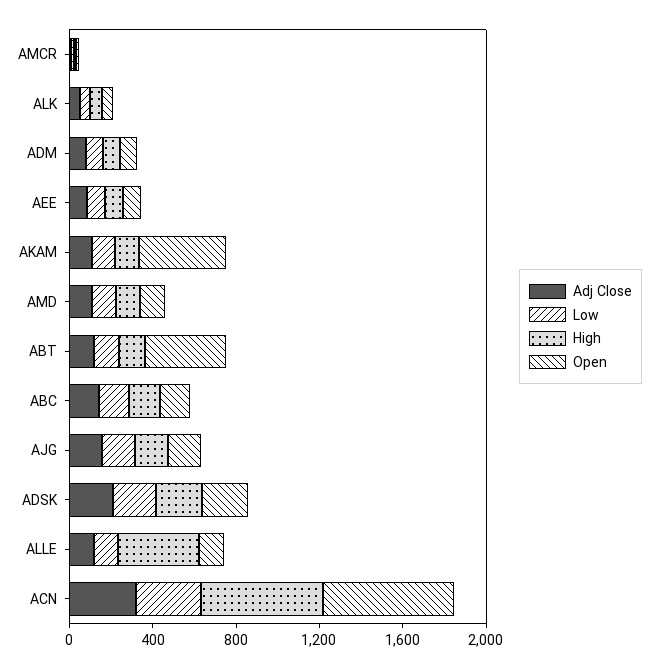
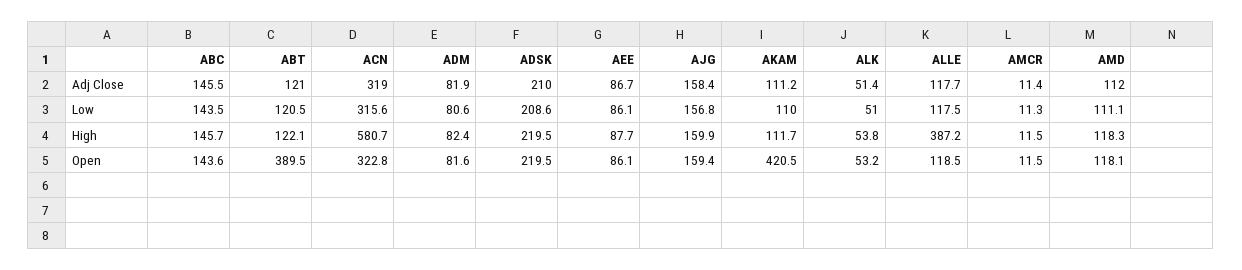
Open, ACN: 600 -> 322.8

